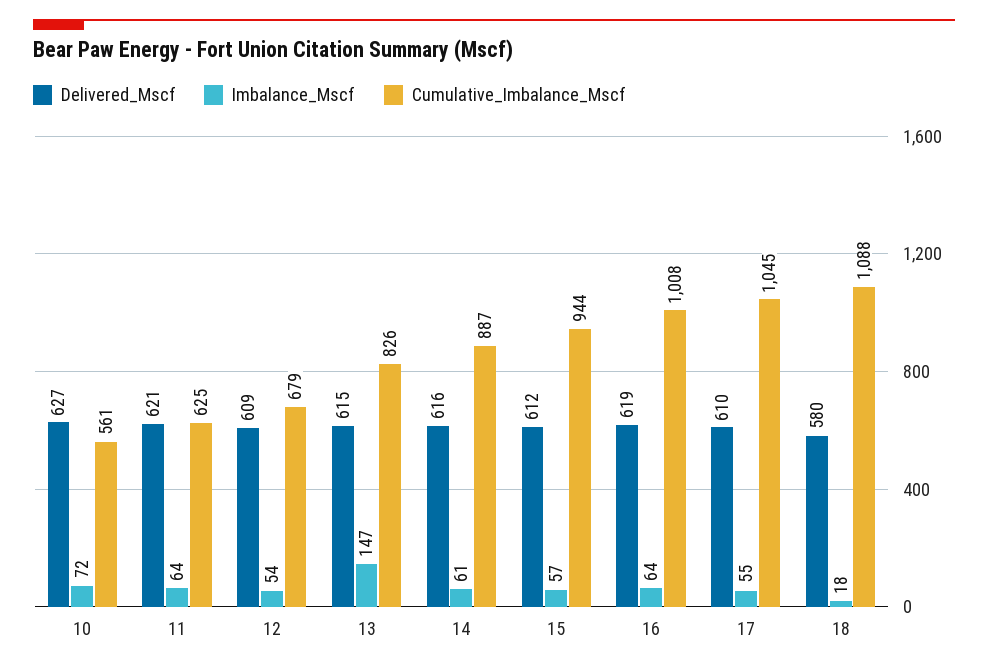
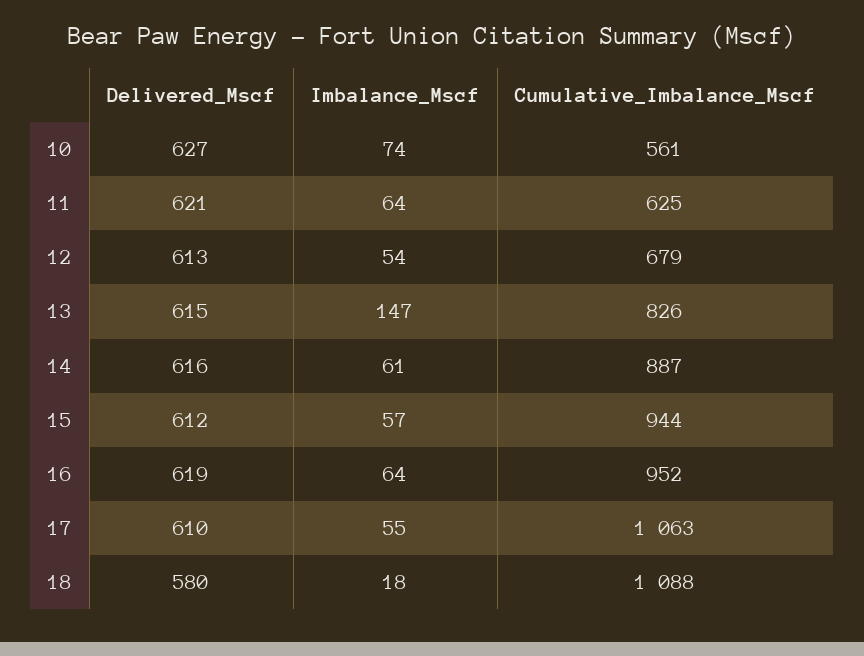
Imbalance_Mscf, 10: 72 -> 74
Delivered_Mscf, 12: 609 -> 613
Cumulative_Imbalance_Mscf, 16: 1008 -> 952
Cumulative_Imbalance_Mscf, 17: 1045 -> 1063

